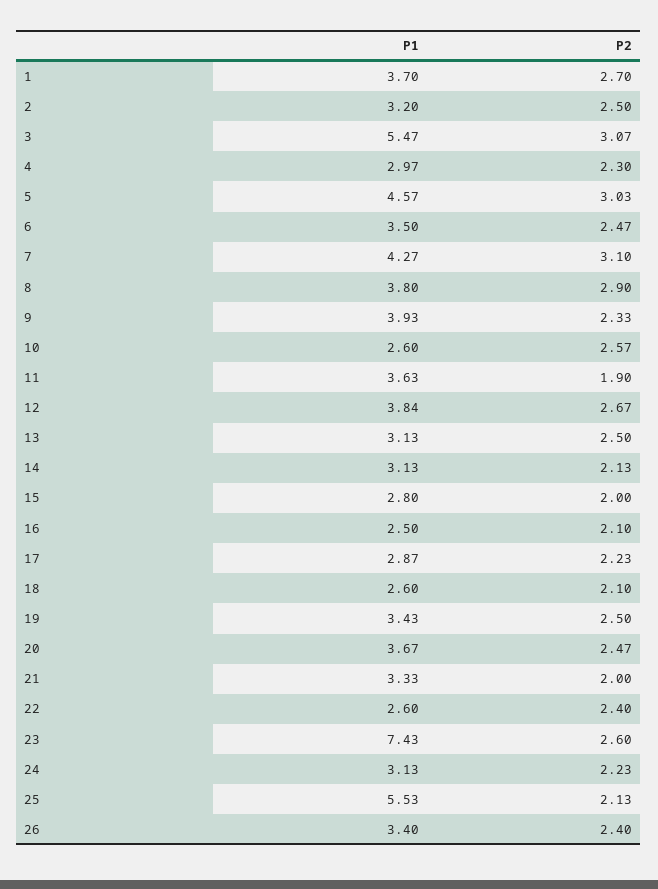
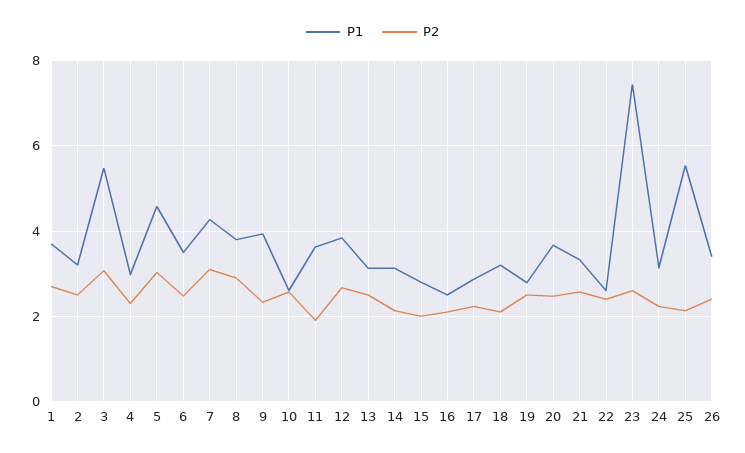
P1, 18: 2.6 -> 3.2
P1, 19: 3.43 -> 2.8
P2, 21: 2 -> 2.6

